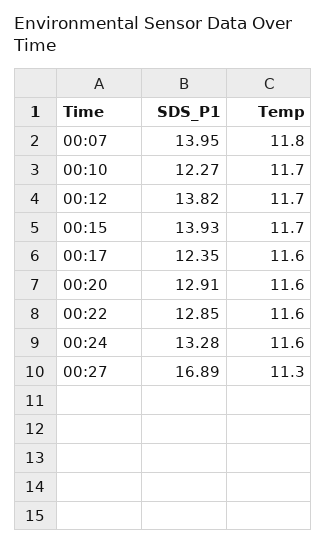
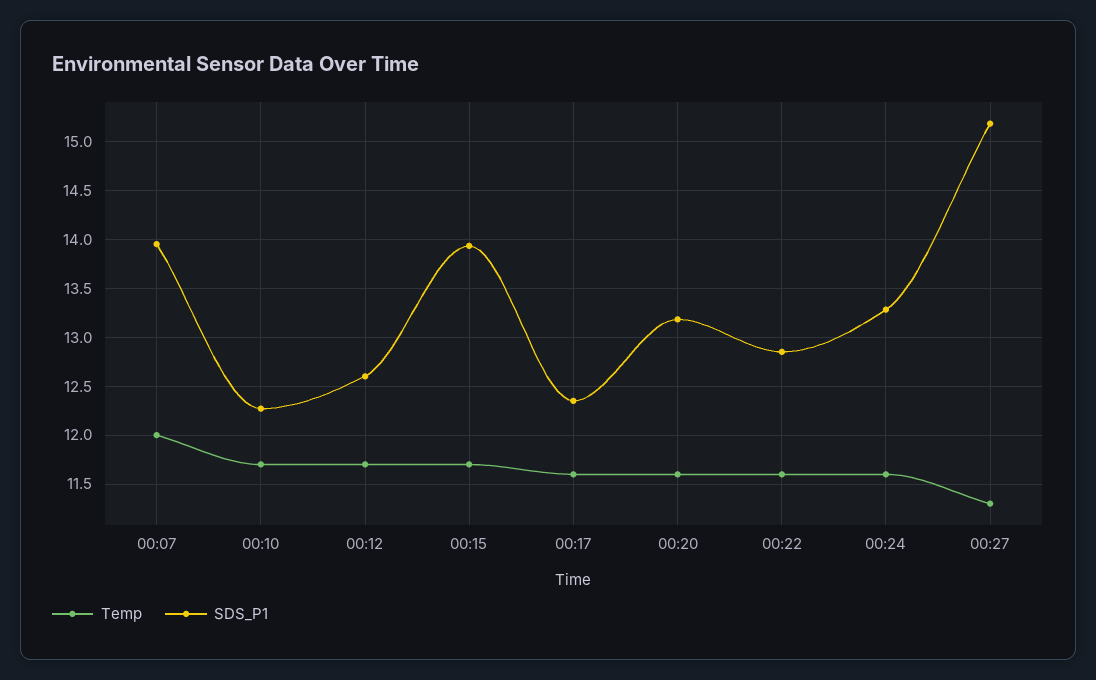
Temp, 00:07: 11.8 -> 12
SDS_P1, 00:12: 13.82 -> 12.6
SDS_P1, 00:20: 12.91 -> 13.2
SDS_P1, 00:27: 16.89 -> 15.2

